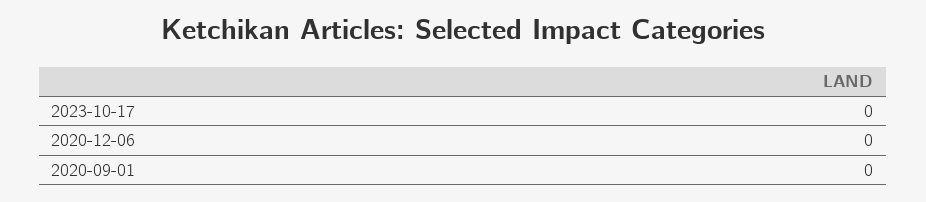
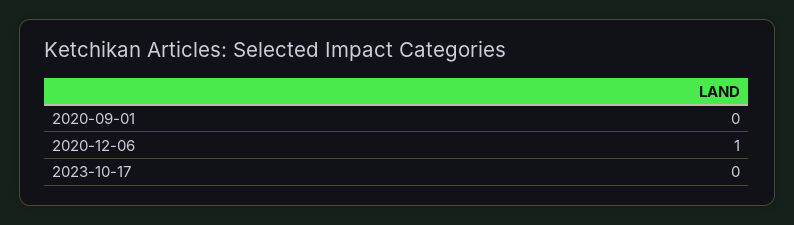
2020-12-06: 0 -> 1

